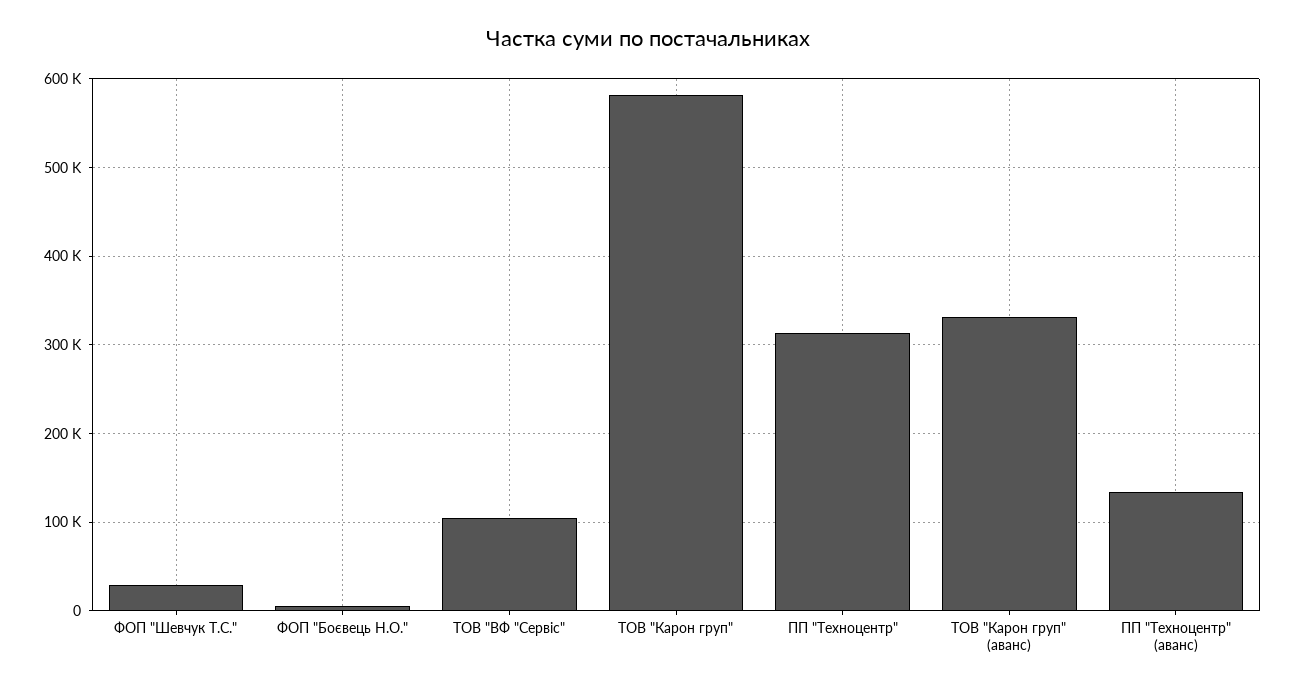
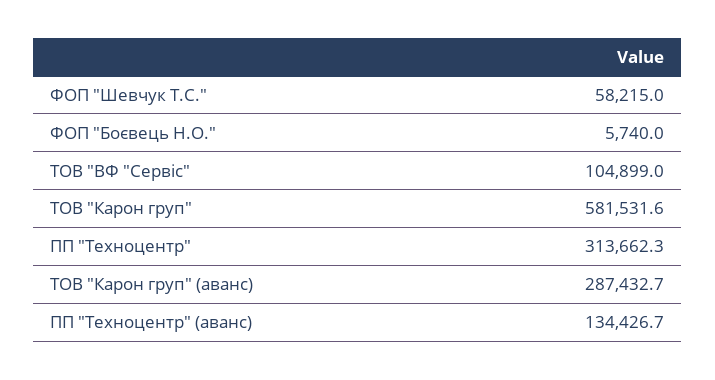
ФОП "Шевчук Т.С.": 30000 -> 58215
ТОВ "Карон груп" (аванс): 330000 -> 287432.7

